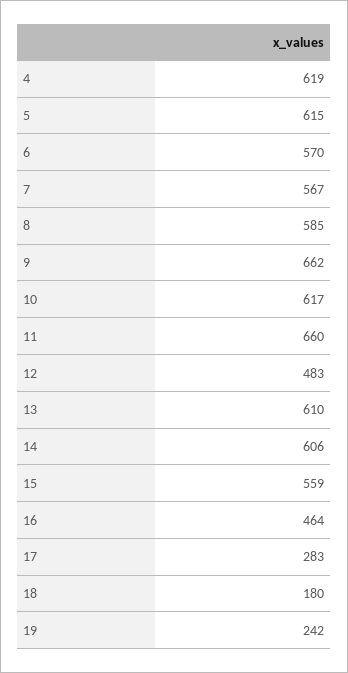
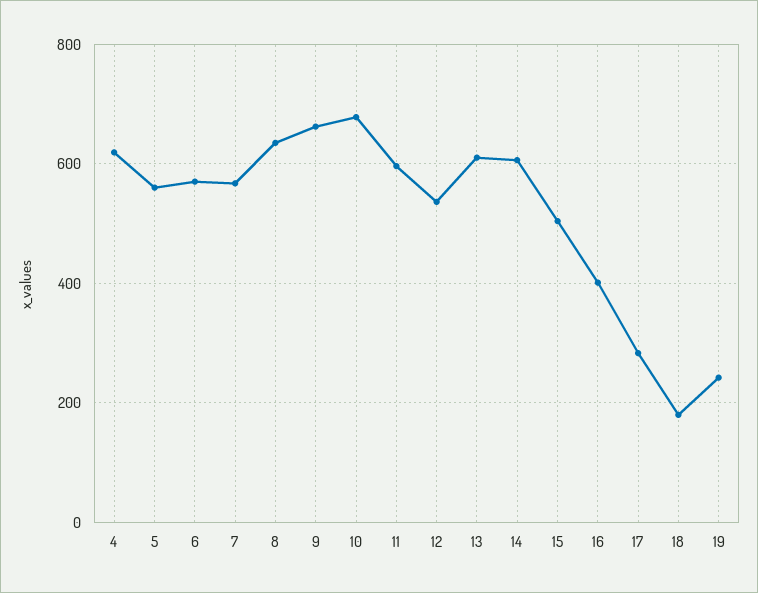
5: 615 -> 560
8: 585 -> 640
10: 617 -> 680
11: 660 -> 600
12: 483 -> 540
15: 559 -> 500
16: 464 -> 400

